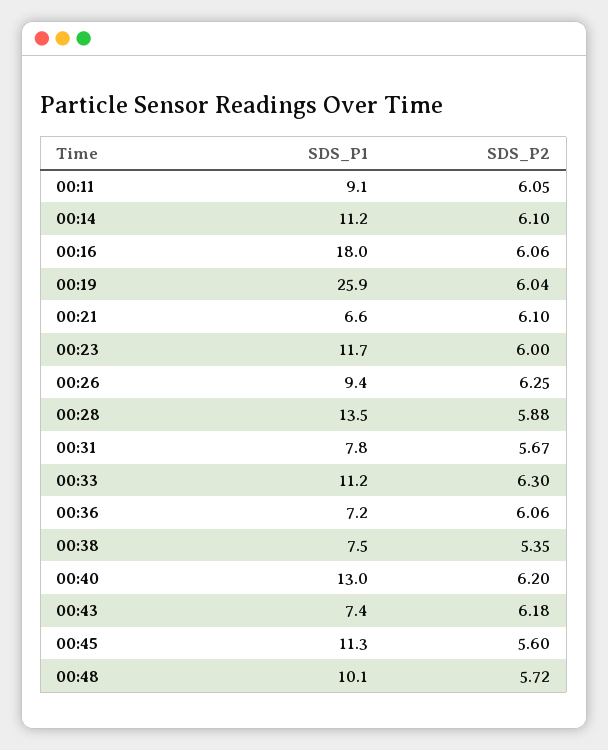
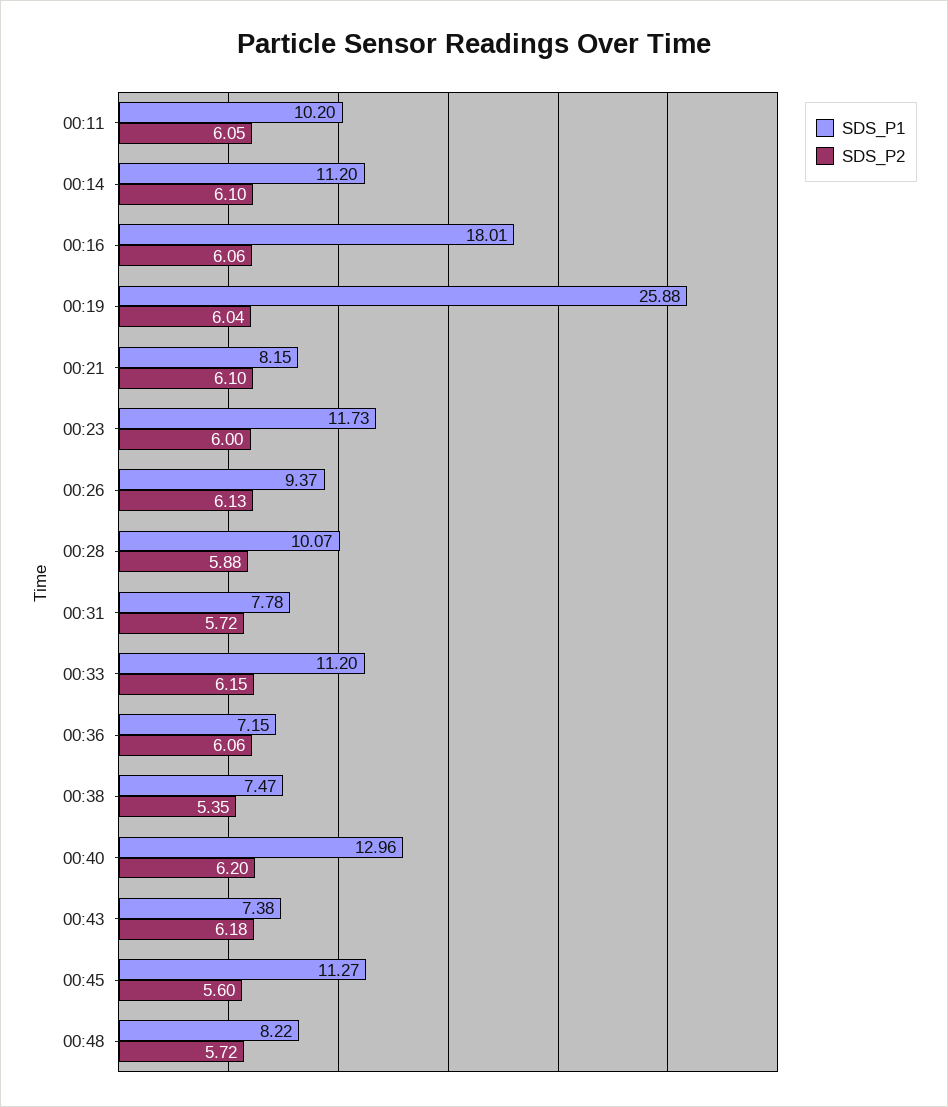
SDS_P1, 00:11: 9.1 -> 10.2
SDS_P1, 00:21: 6.6 -> 8.15
SDS_P2, 00:26: 6.25 -> 6.13
SDS_P1, 00:28: 13.5 -> 10.07
SDS_P2, 00:31: 5.67 -> 5.72
SDS_P2, 00:33: 6.3 -> 6.15
SDS_P1, 00:48: 10.1 -> 8.22

